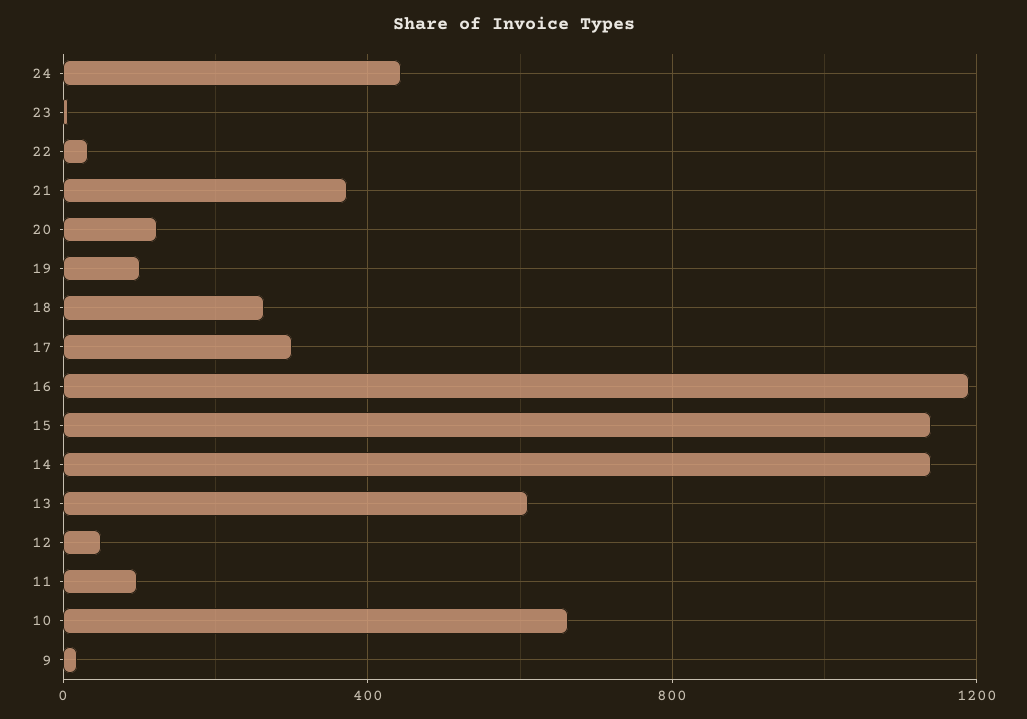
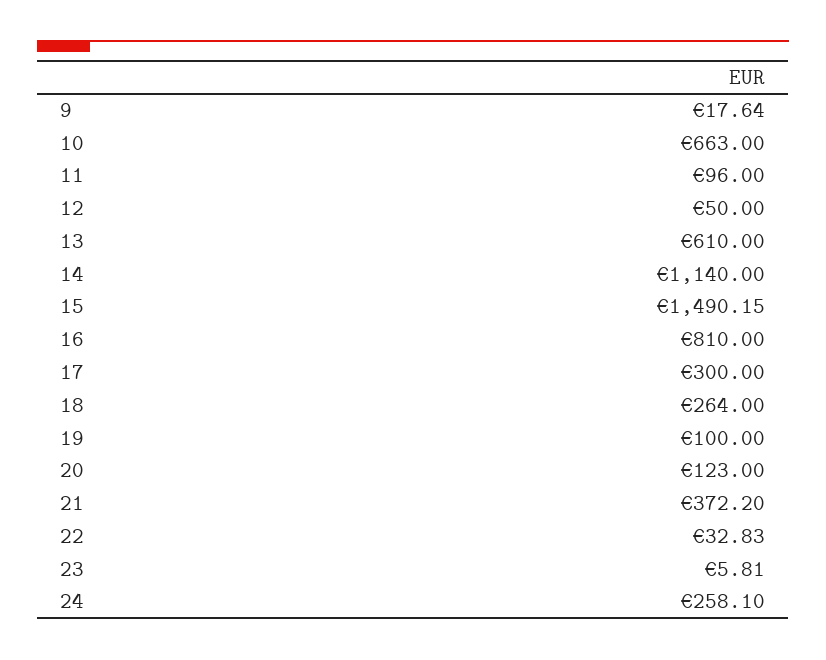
24: 450 -> 258.1
16: 1200 -> 810
15: 1150 -> 1490.15

